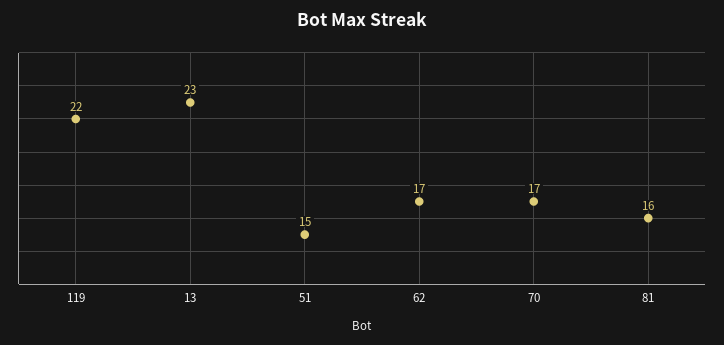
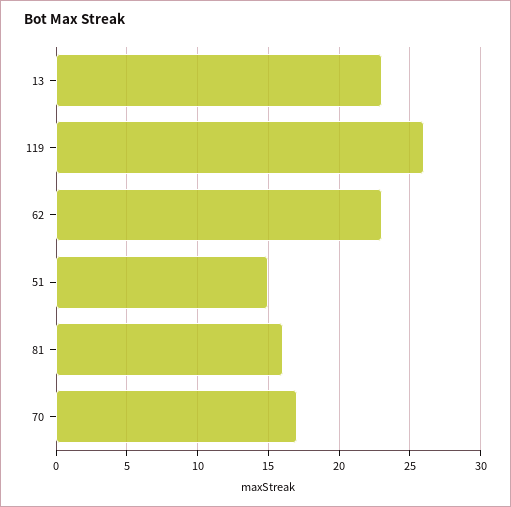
119: 22 -> 26
62: 17 -> 23

